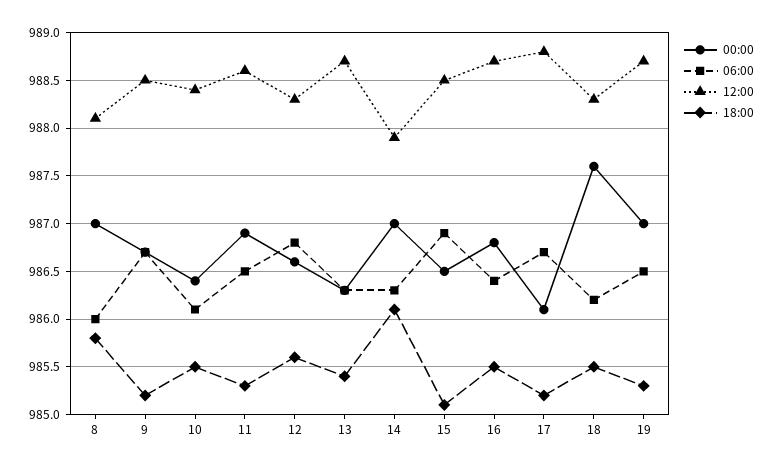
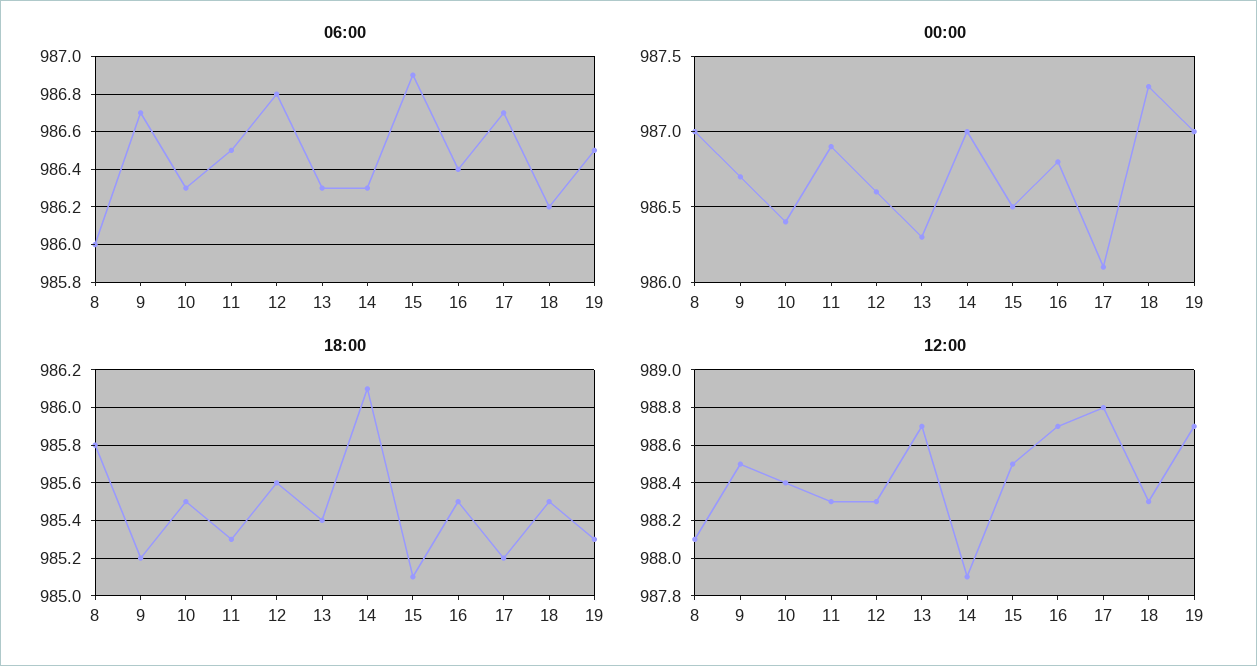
06:00, 10: 986.1 -> 986.3
12:00, 11: 988.6 -> 988.3
00:00, 18: 987.6 -> 987.3

